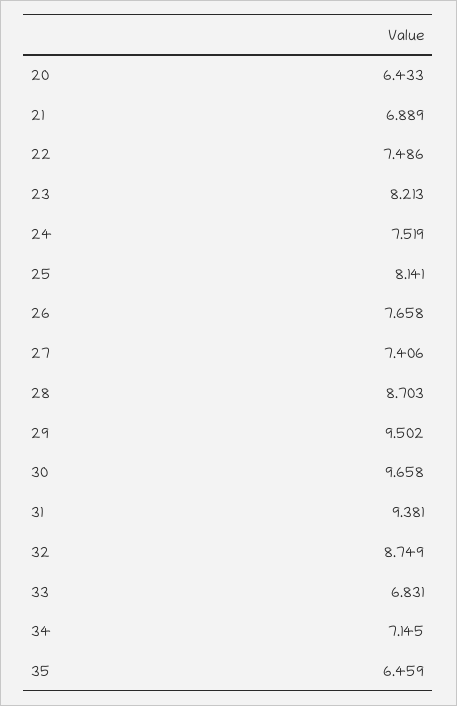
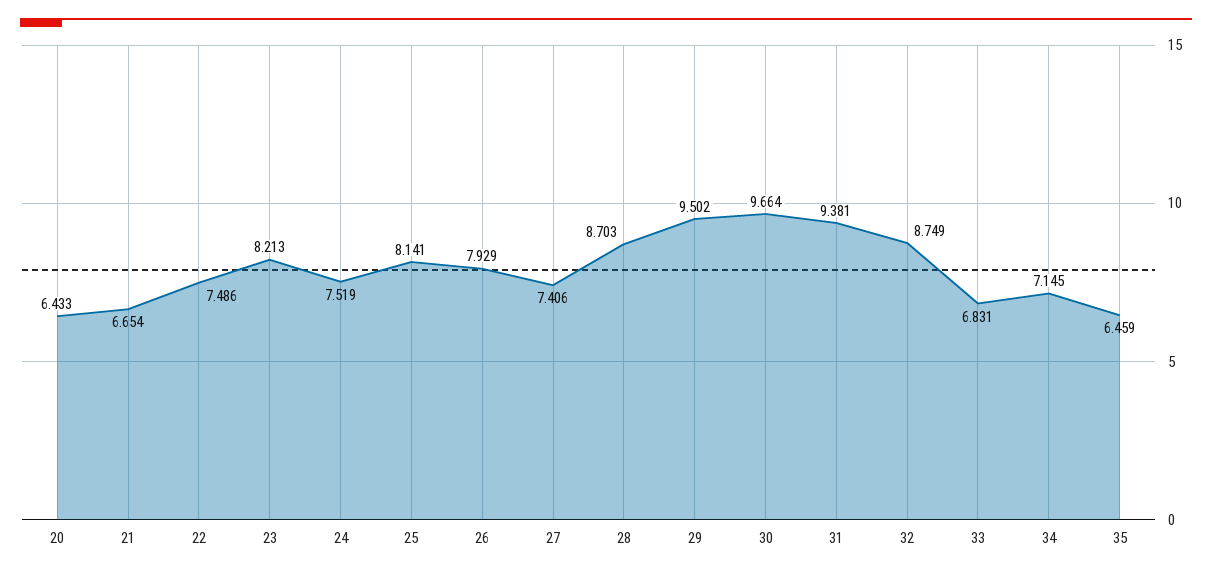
21: 6.889 -> 6.654
26: 7.658 -> 7.929
30: 9.658 -> 9.664

